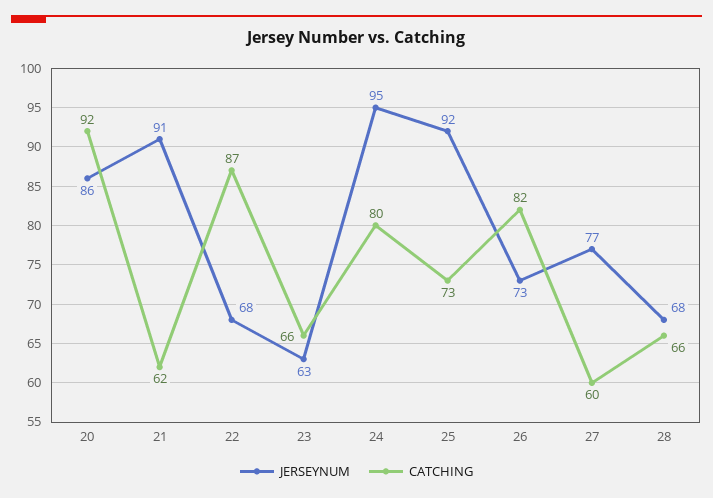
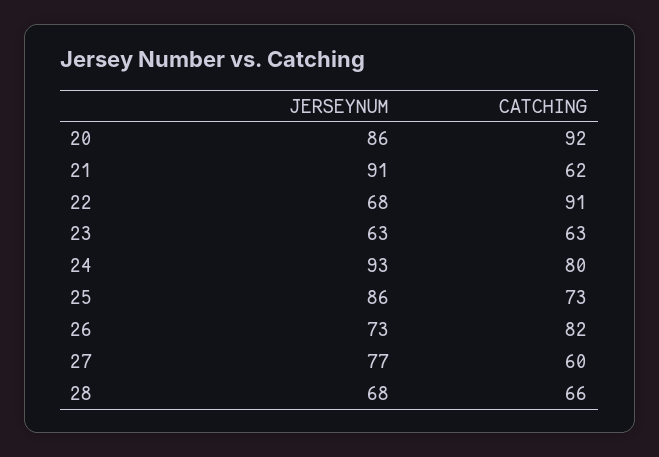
CATCHING, 22: 87 -> 91
CATCHING, 23: 66 -> 63
JERSEYNUM, 24: 95 -> 93
JERSEYNUM, 25: 92 -> 86

